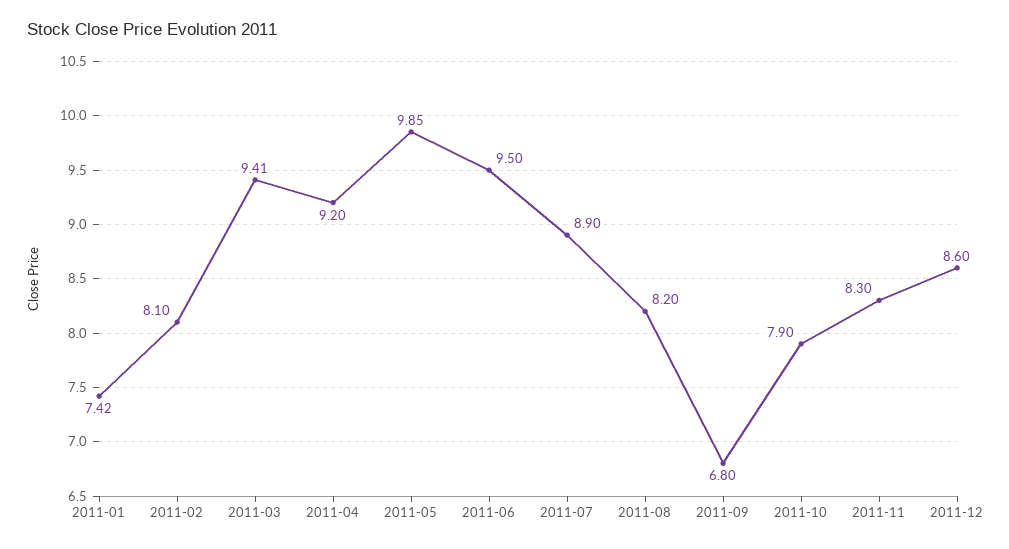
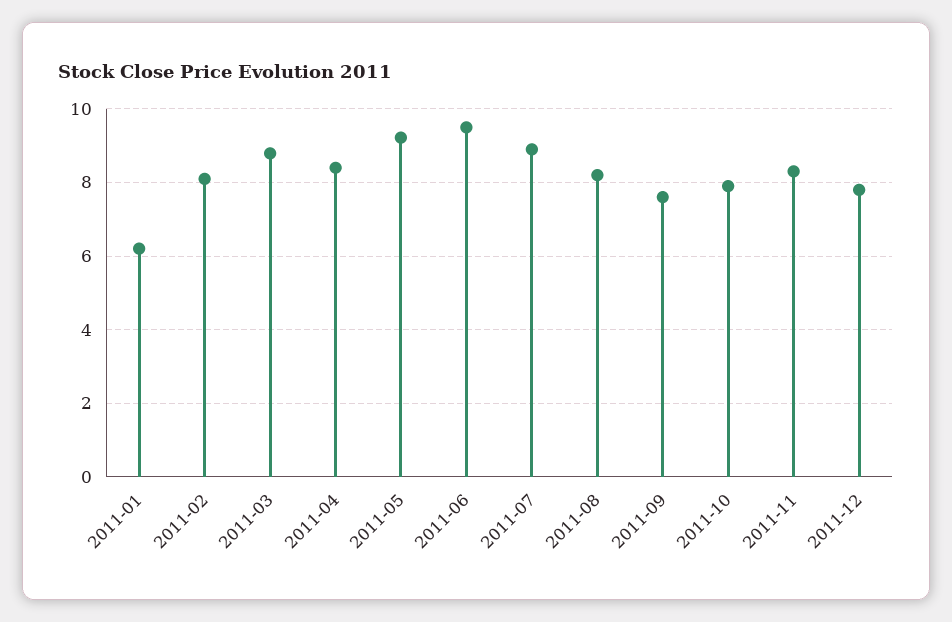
2011-01: 7.42 -> 6.2
2011-03: 9.41 -> 8.8
2011-04: 9.2 -> 8.4
2011-05: 9.85 -> 9.2
2011-09: 6.8 -> 7.6
2011-12: 8.6 -> 7.8

